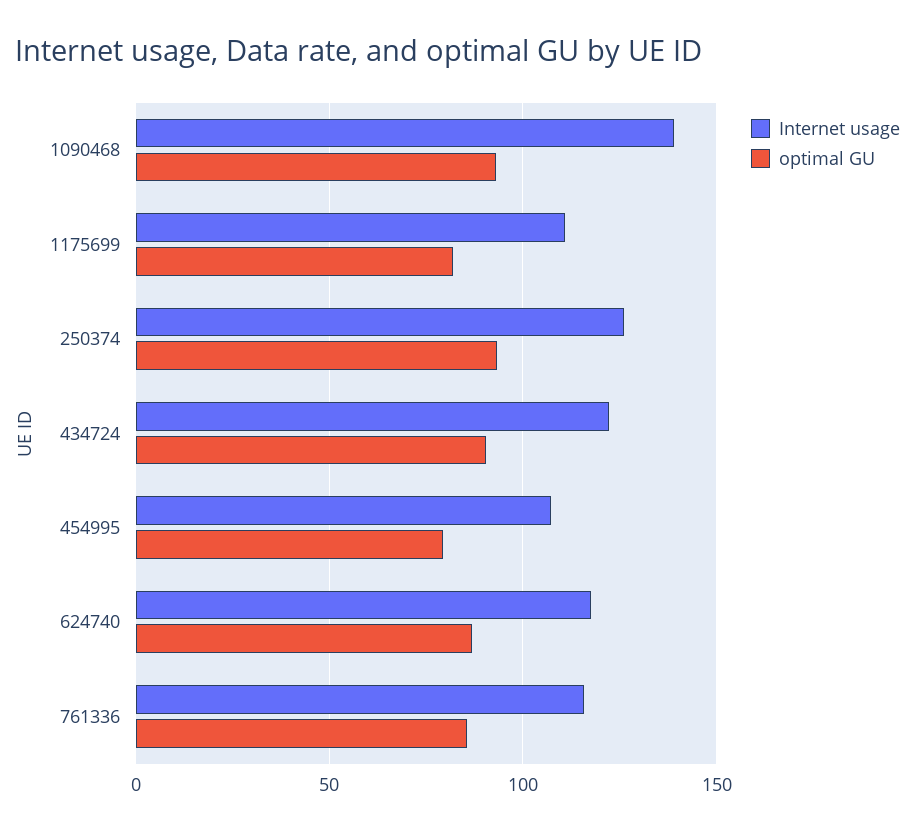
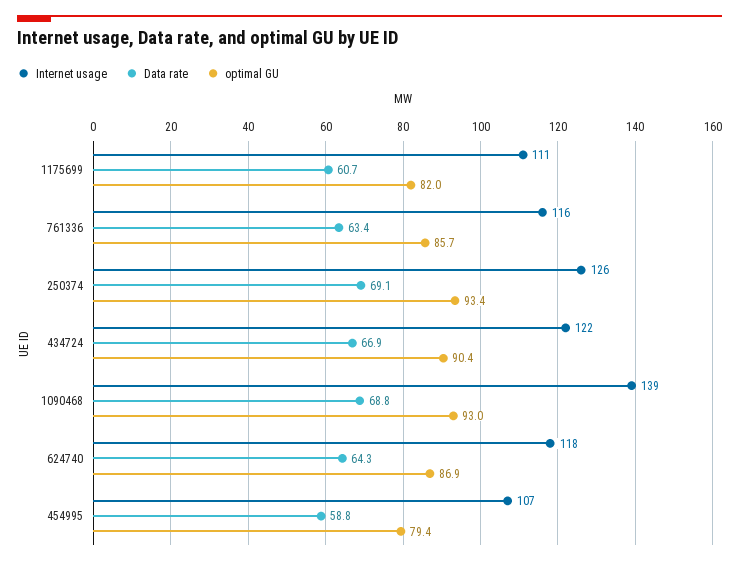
Data rate, 1175699: none -> 60.7
Data rate, 761336: none -> 63.4
Data rate, 250374: none -> 69.1
Data rate, 434724: none -> 66.9
Data rate, 1090468: none -> 68.8
Data rate, 624740: none -> 64.3
Data rate, 454995: none -> 58.8

